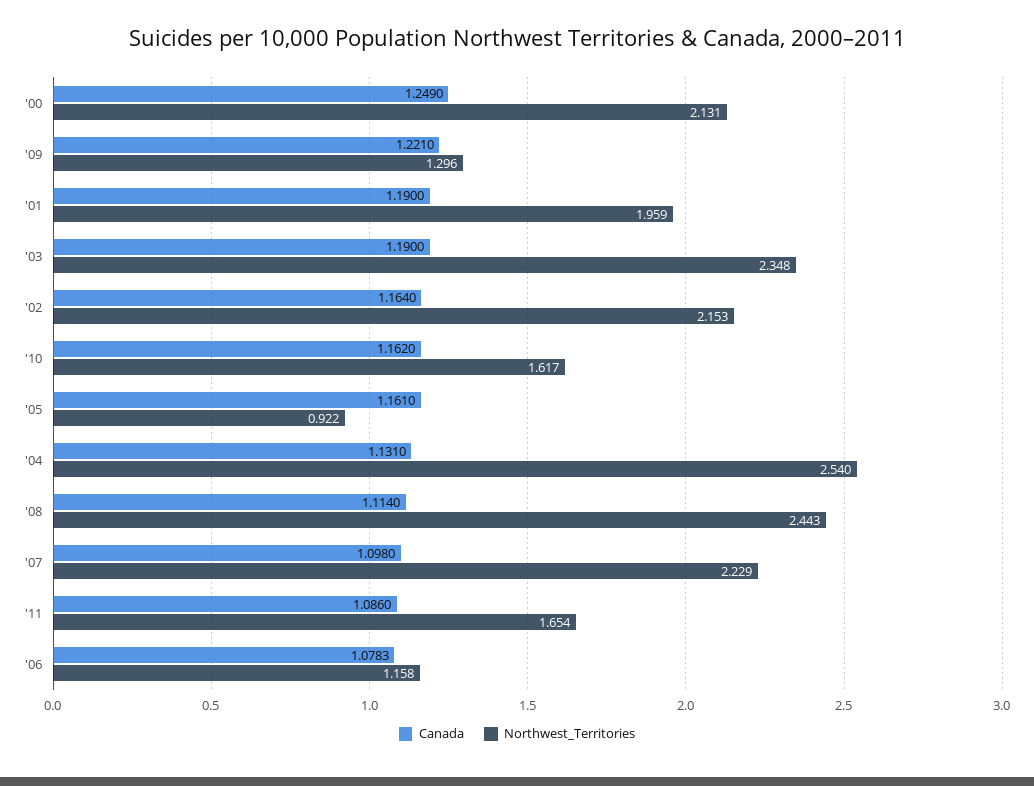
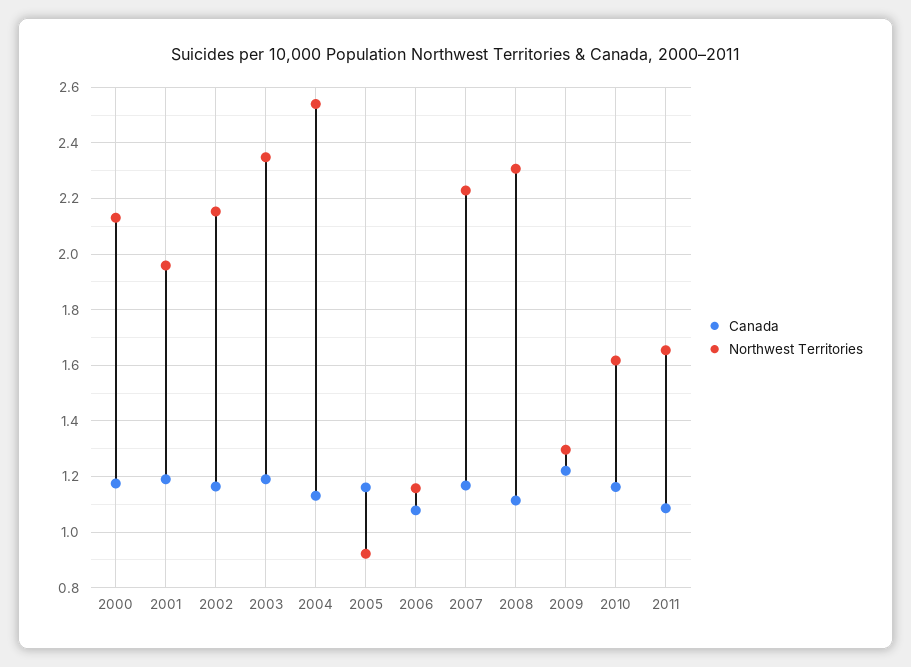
Canada, '00: 1.249 -> 1.175
Northwest_Territories, '08: 2.443 -> 2.3
Canada, '07: 1.098 -> 1.175

